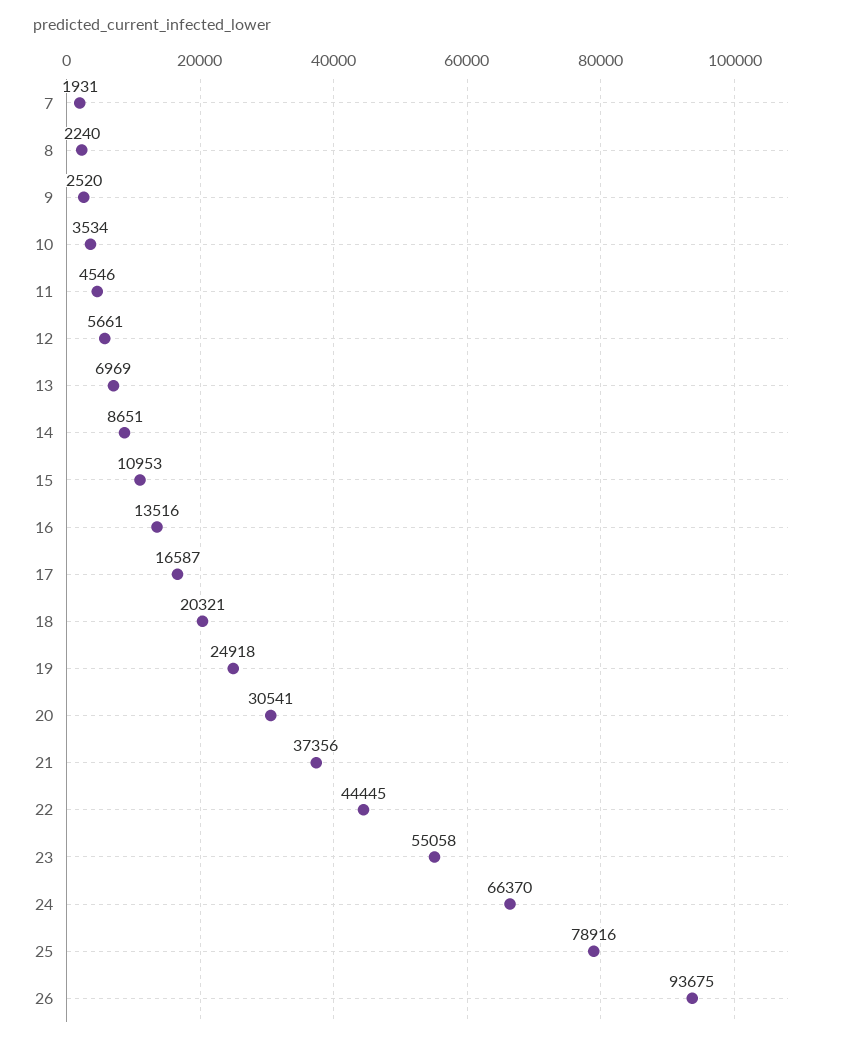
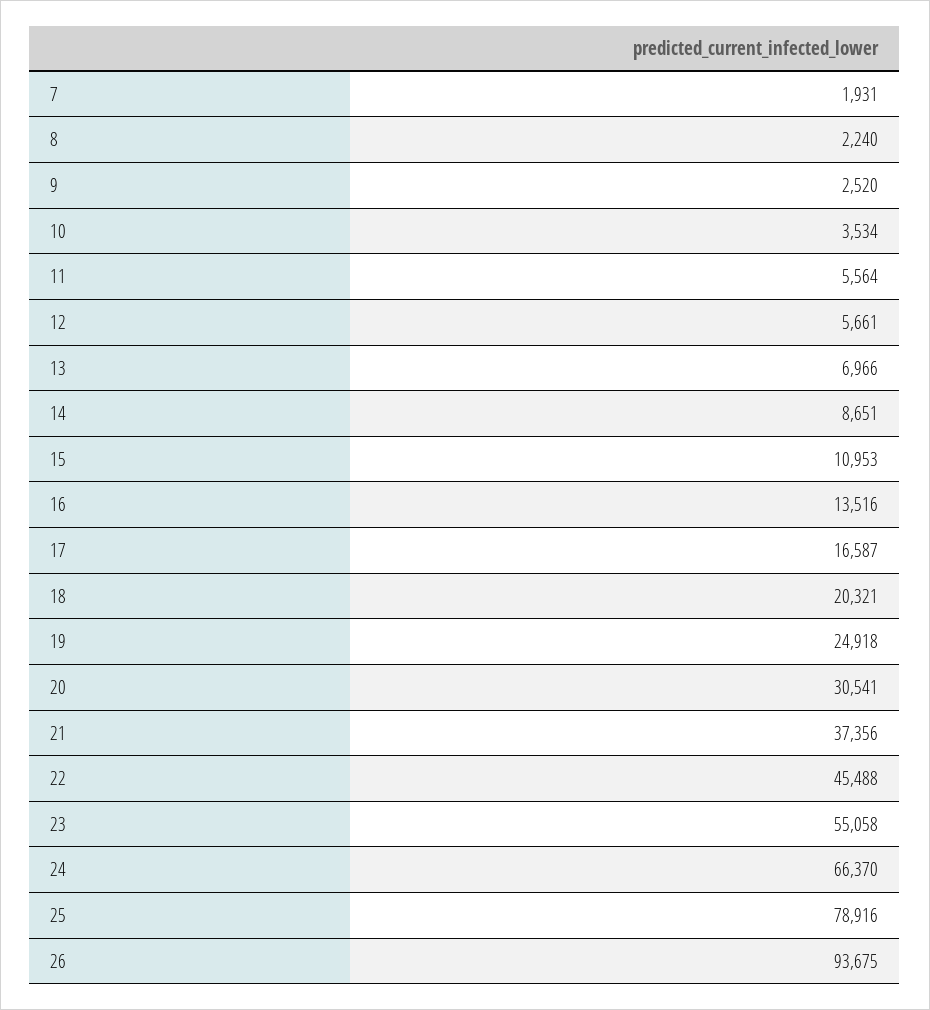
11: 4546 -> 5564
13: 6969 -> 6966
22: 44445 -> 45488

